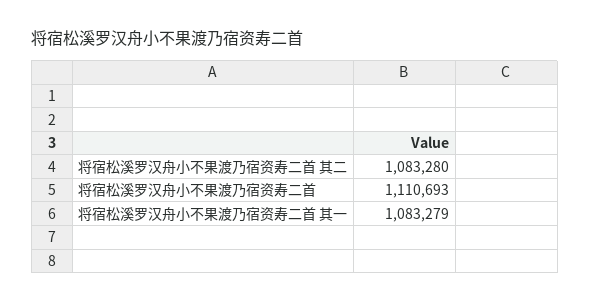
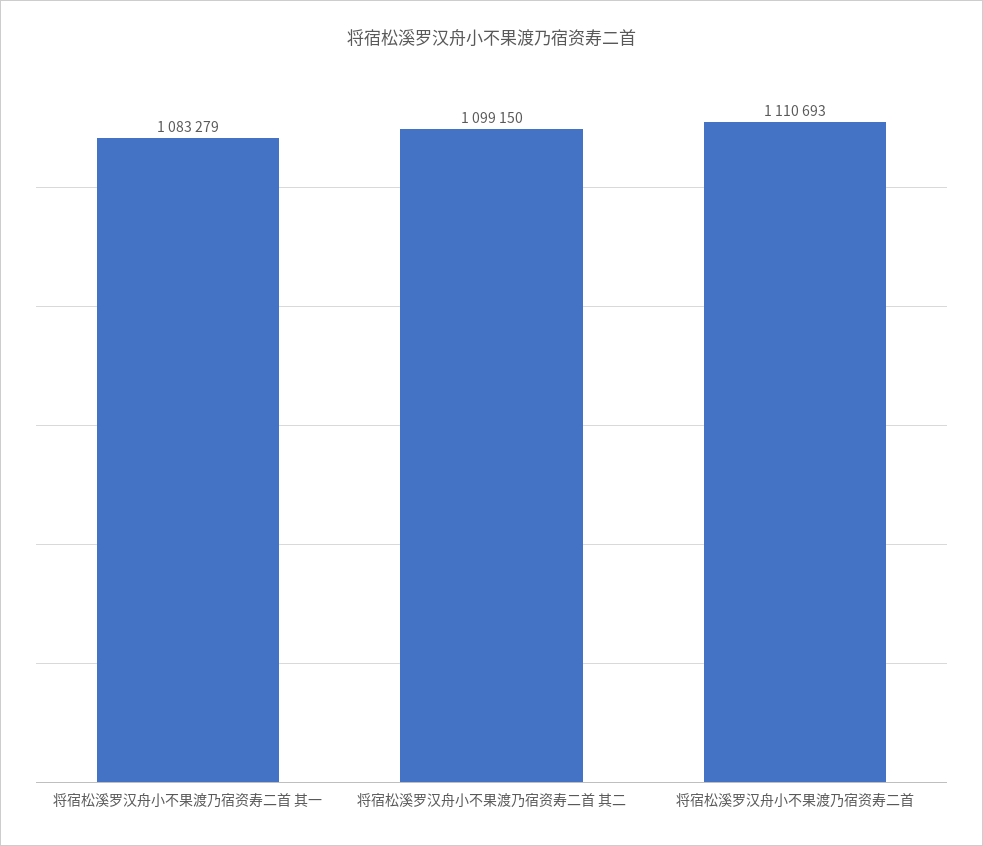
将宿松溪罗汉舟小不果渡乃宿资寿二首 其二: 1083280 -> 1099150

